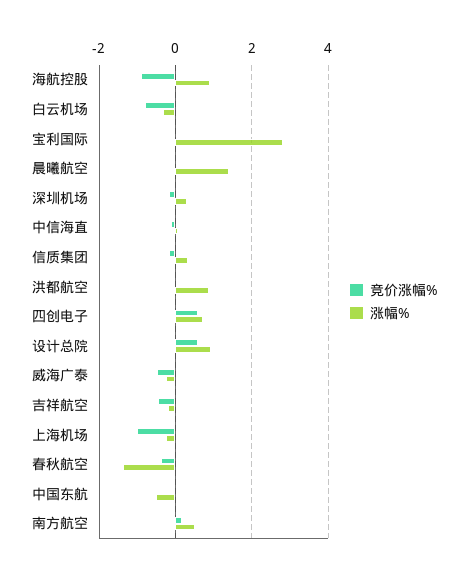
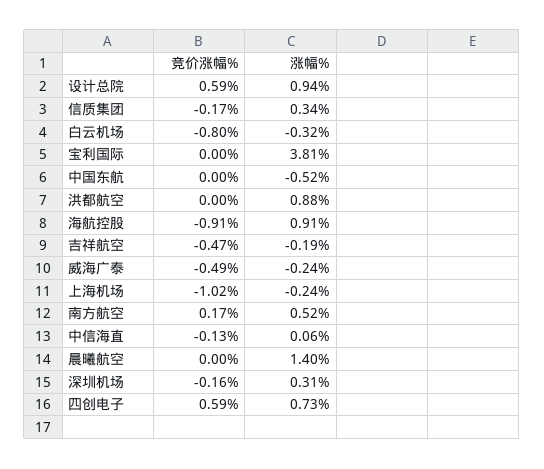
涨幅%, 宝利国际: 2.8 -> 3.81
竞价涨幅%, 春秋航空: -0.4 -> none
涨幅%, 春秋航空: -1.4 -> none

